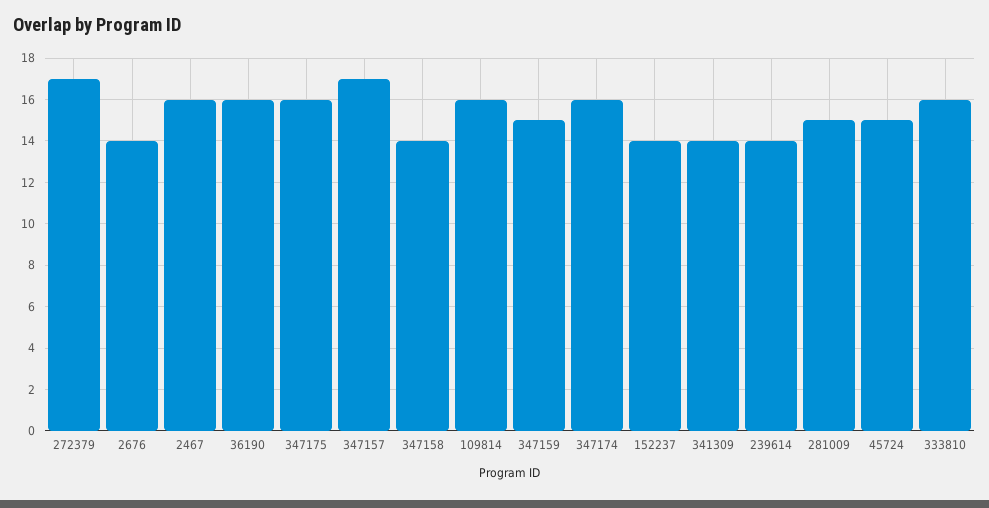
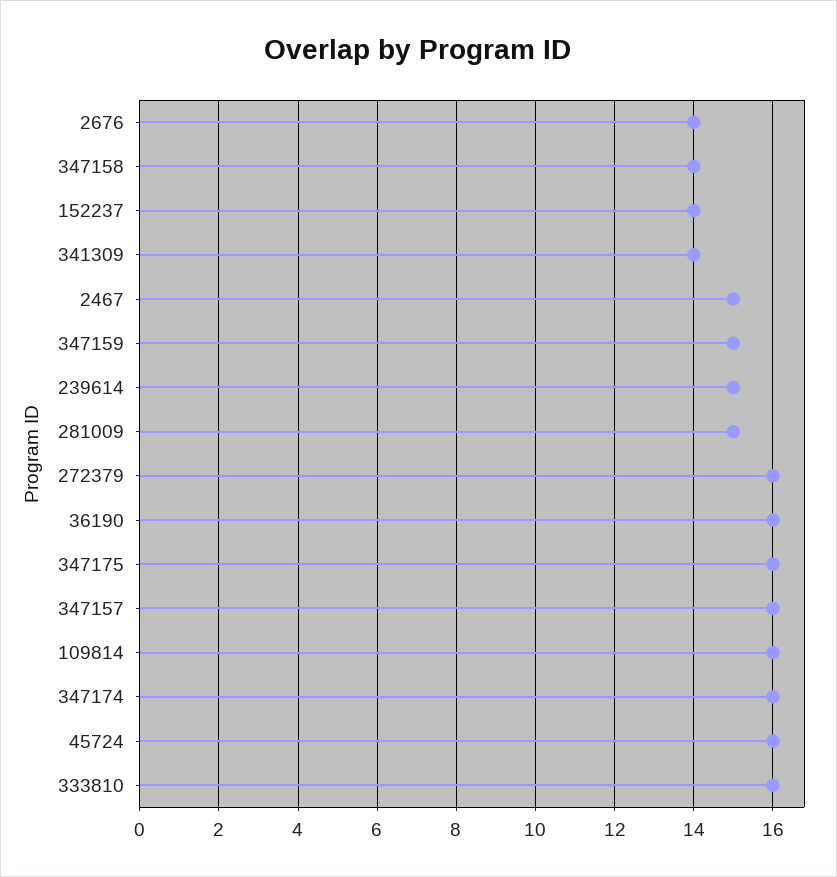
272379: 17 -> 16
2467: 16 -> 15
347157: 17 -> 16
239614: 14 -> 15
45724: 15 -> 16

